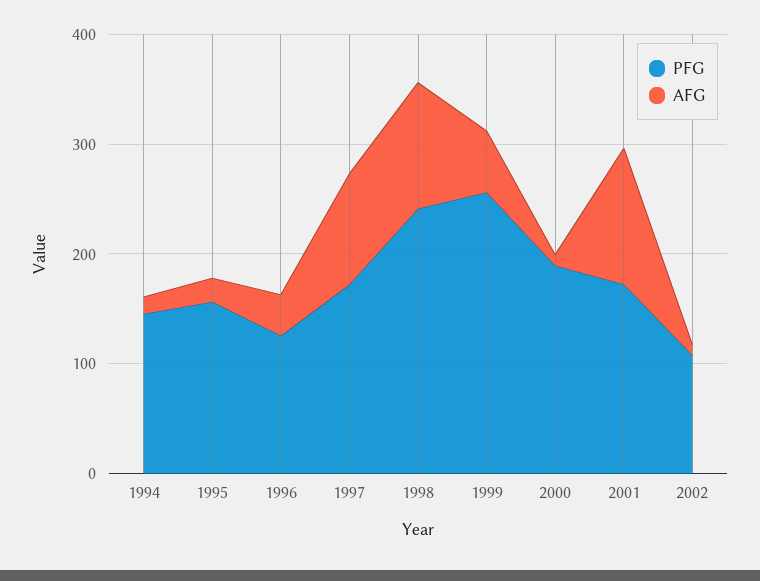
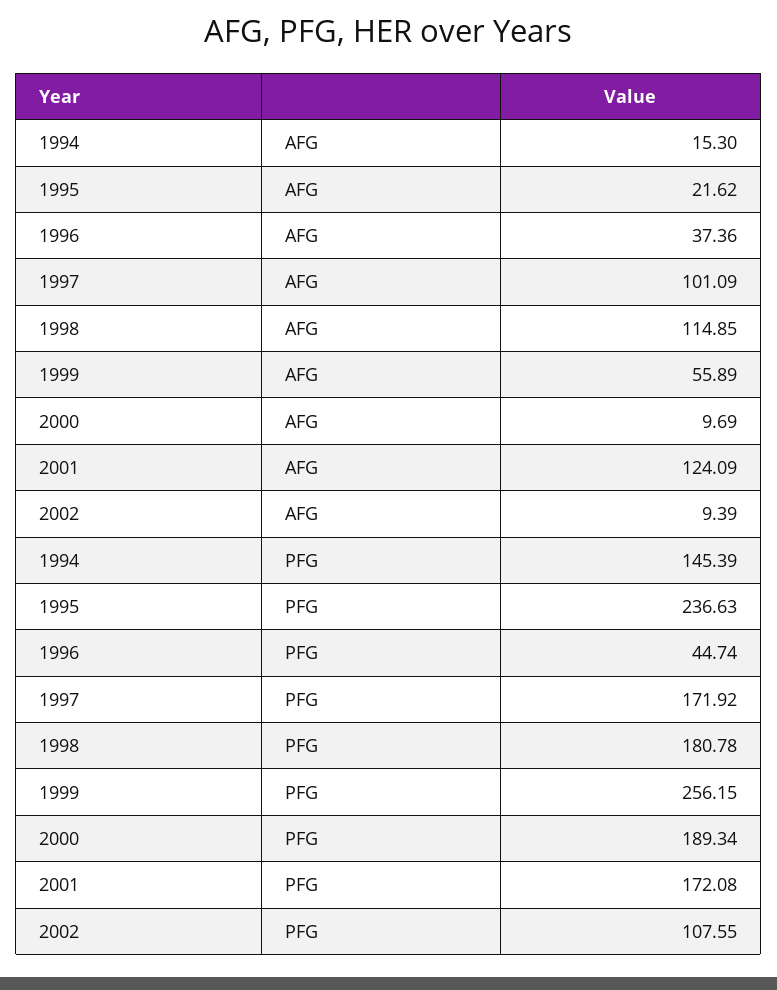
PFG, 1995: 160 -> 236.63
PFG, 1996: 120 -> 44.74
PFG, 1998: 240 -> 180.78

